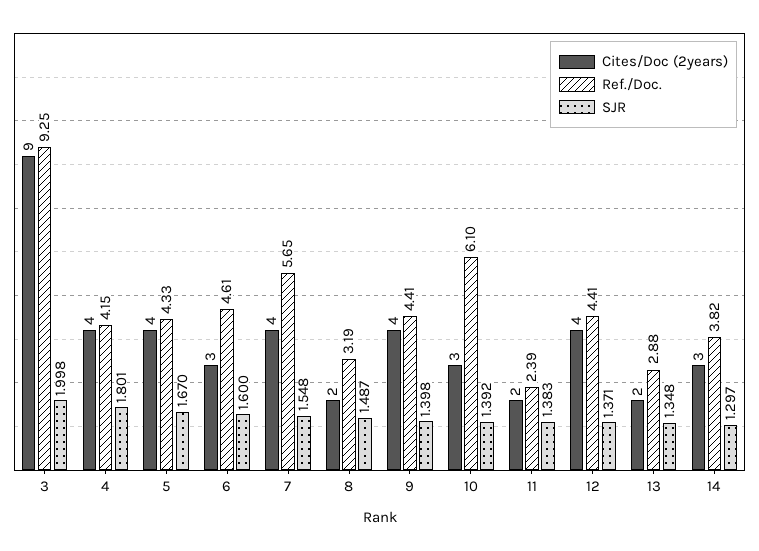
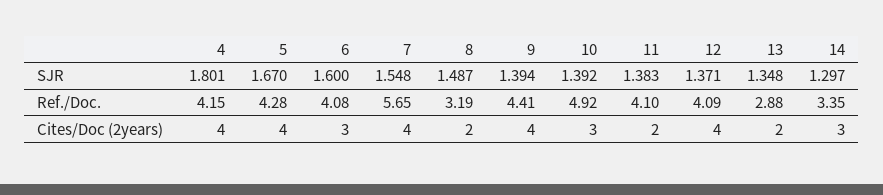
Cites/Doc (2years), 3: 9 -> none
Ref./Doc., 3: 9.25 -> none
SJR, 3: 1.998 -> none
Ref./Doc., 5: 4.33 -> 4.28
Ref./Doc., 6: 4.61 -> 4.08
SJR, 9: 1.398 -> 1.394
Ref./Doc., 10: 6.1 -> 4.92
Ref./Doc., 11: 2.39 -> 4.1
Ref./Doc., 12: 4.41 -> 4.09
Ref./Doc., 14: 3.82 -> 3.35

